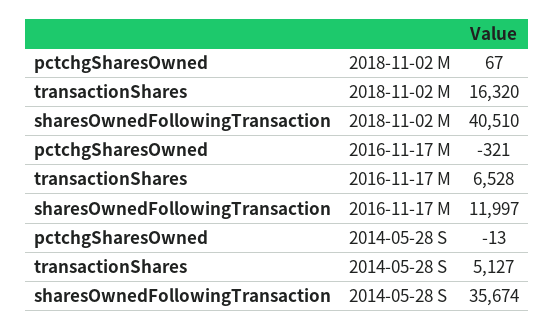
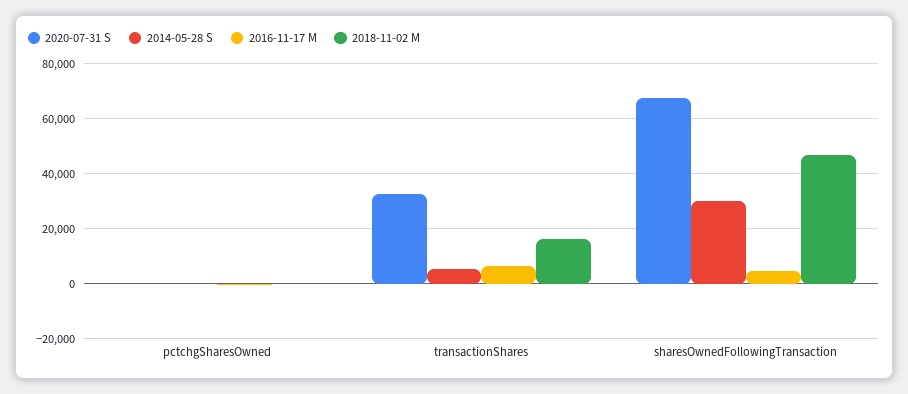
2018-11-02 M, sharesOwnedFollowingTransaction: 40510 -> 47500
2016-11-17 M, sharesOwnedFollowingTransaction: 11997 -> 5000
2014-05-28 S, sharesOwnedFollowingTransaction: 35674 -> 30000
2020-07-31 S, pctchgSharesOwned: none -> 0
2020-07-31 S, transactionShares: none -> 32500
2020-07-31 S, sharesOwnedFollowingTransaction: none -> 67500

